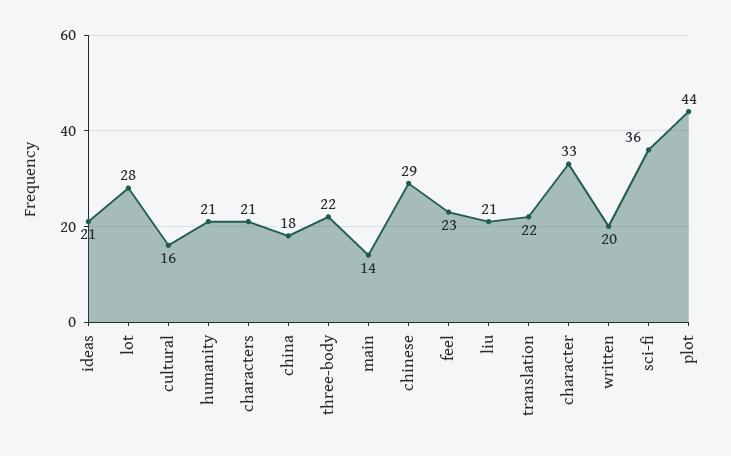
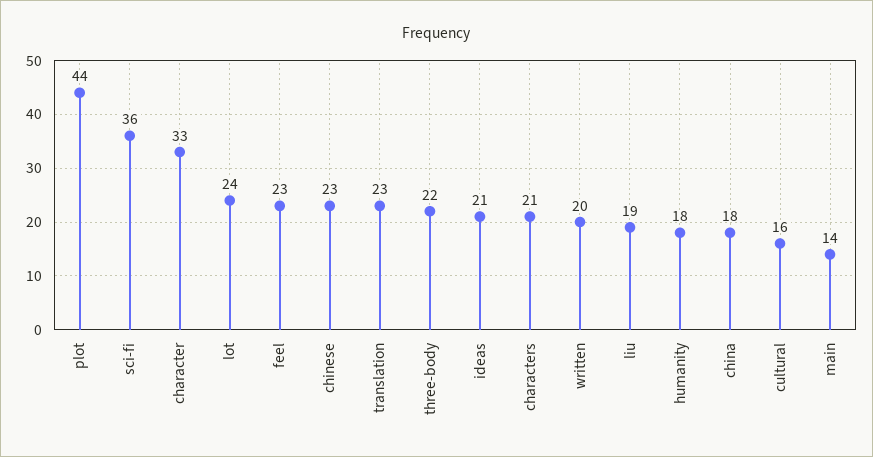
lot: 28 -> 24
humanity: 21 -> 18
chinese: 29 -> 23
liu: 21 -> 19
translation: 22 -> 23

